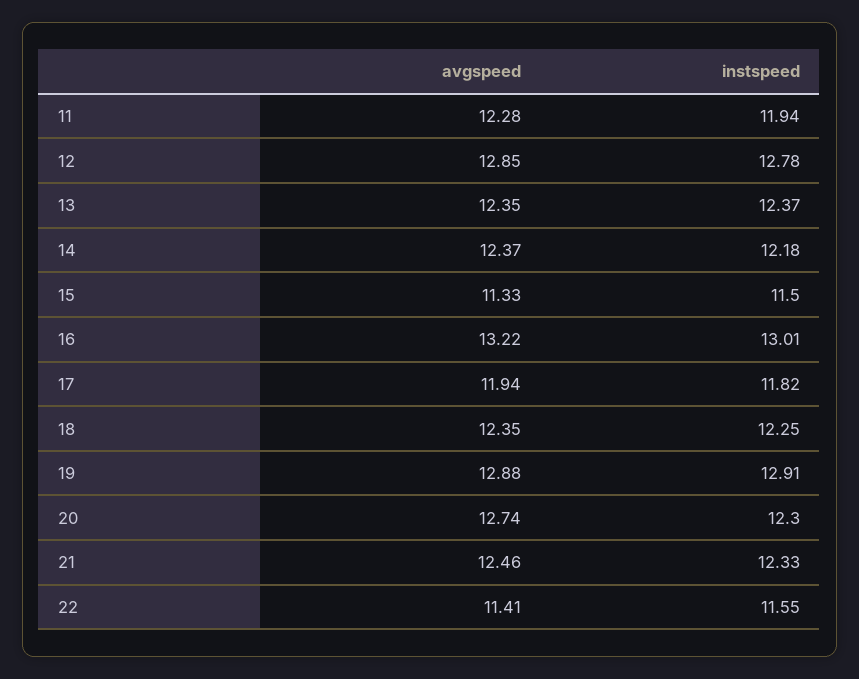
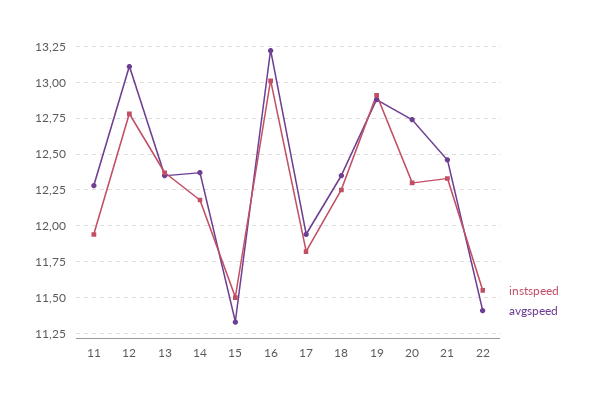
avgspeed, 12: 12.85 -> 13.1

